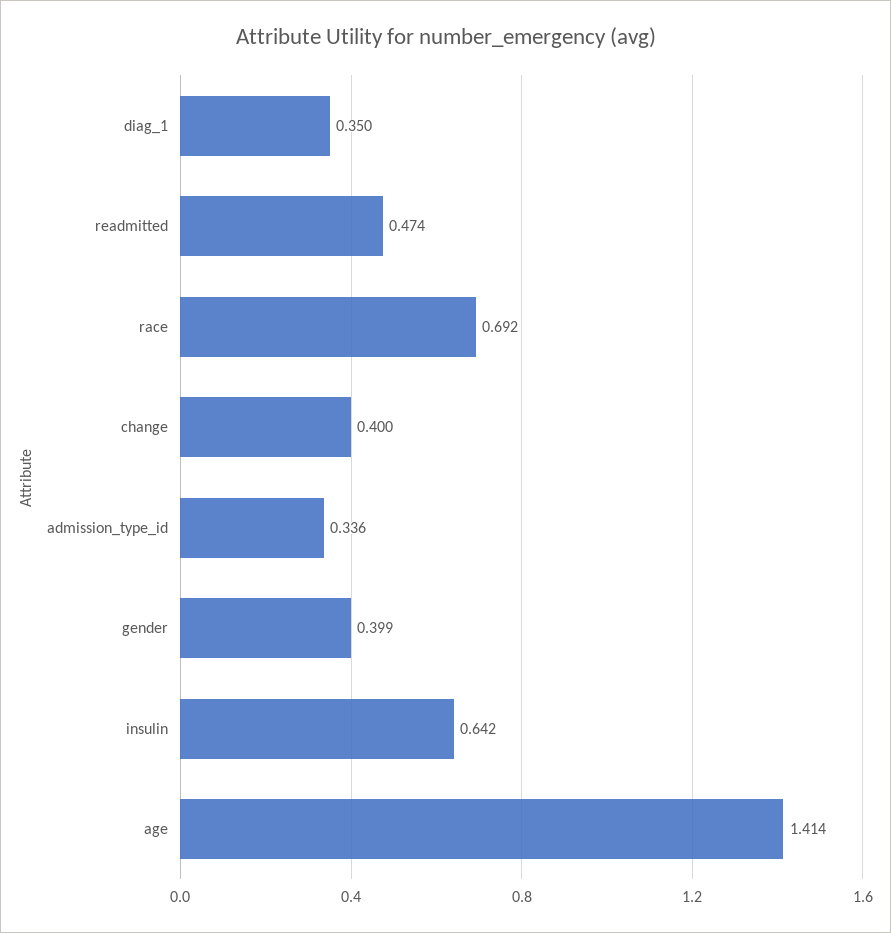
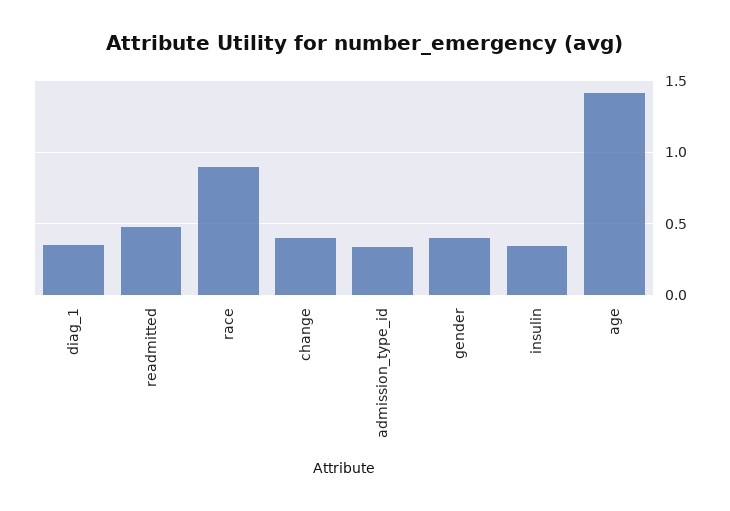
race: 0.692 -> 0.9
insulin: 0.642 -> 0.35

